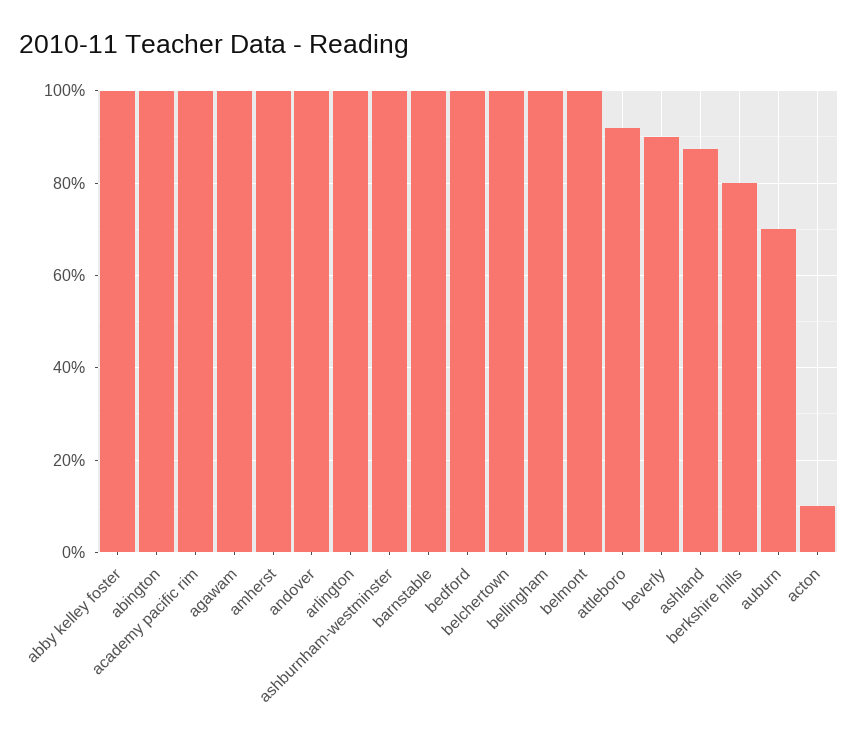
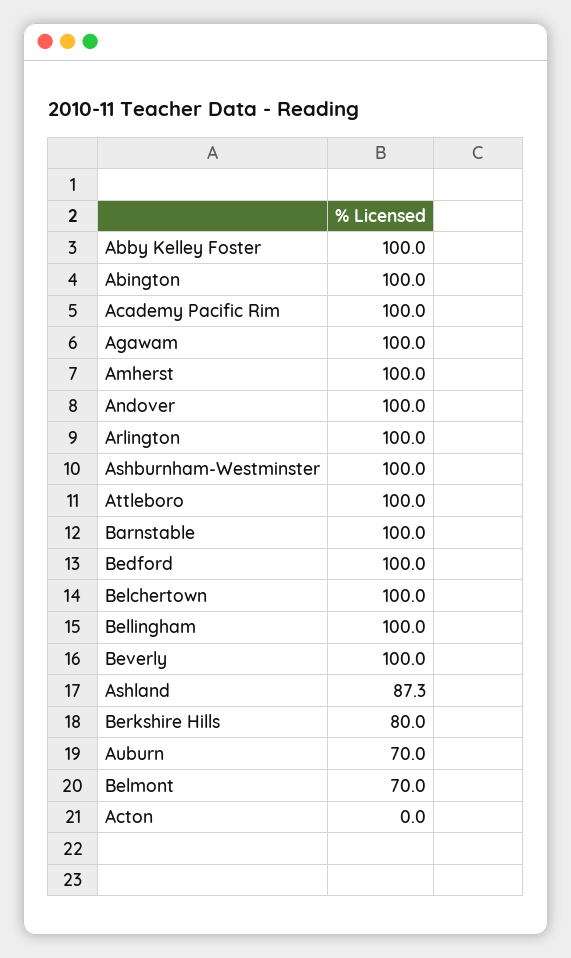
belmont: 100 -> 70
attleboro: 92 -> 100
beverly: 90 -> 100
acton: 10 -> 0

